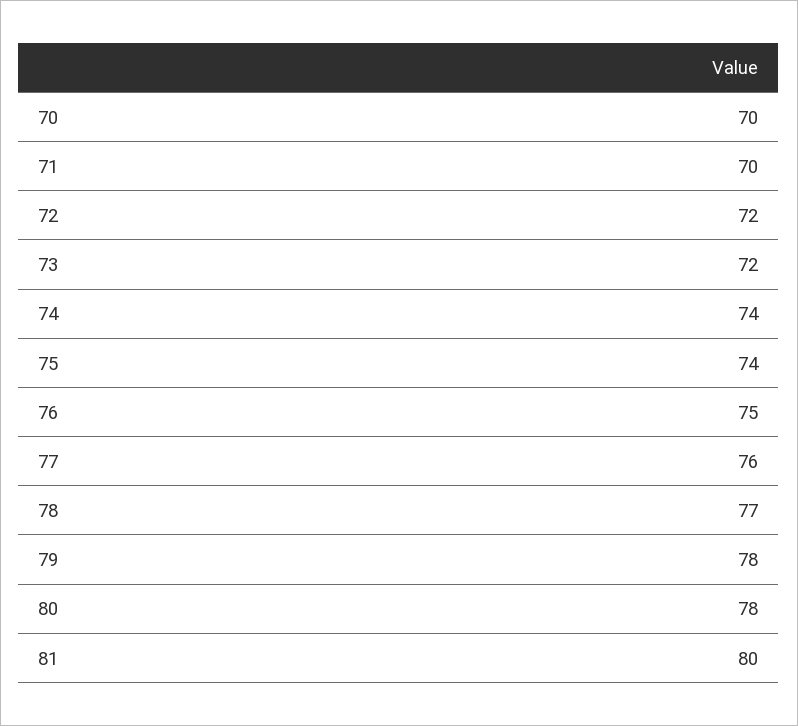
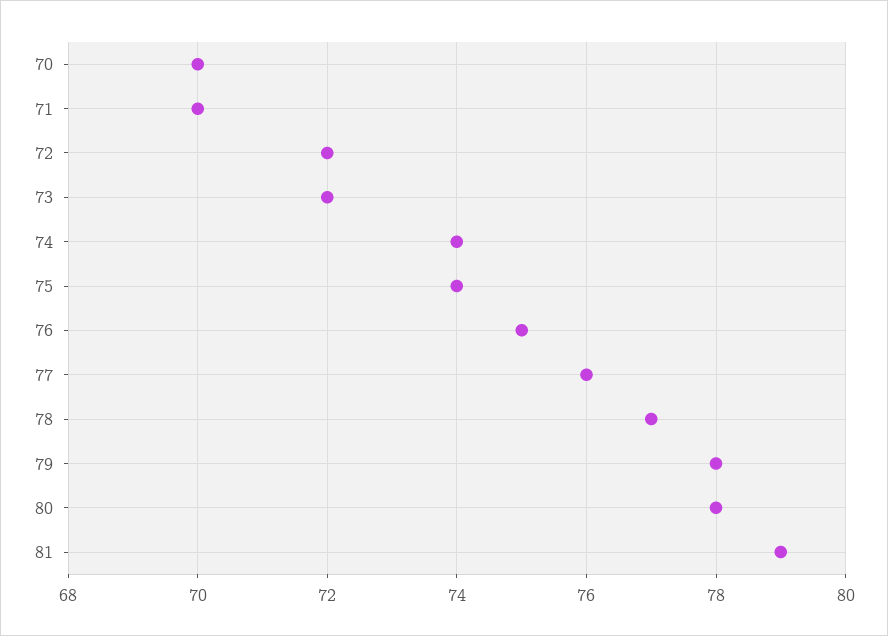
81: 80 -> 79

